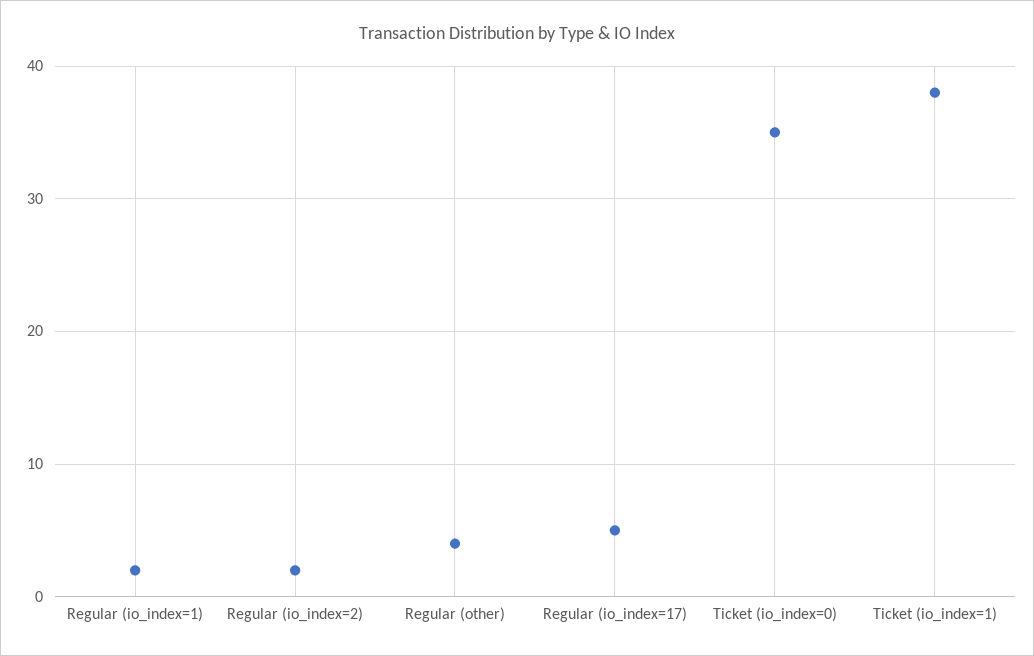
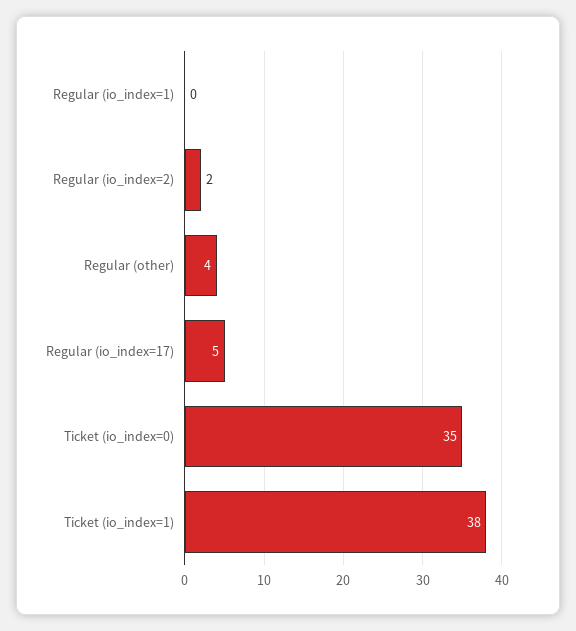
Regular (io_index=1): 2 -> 0

